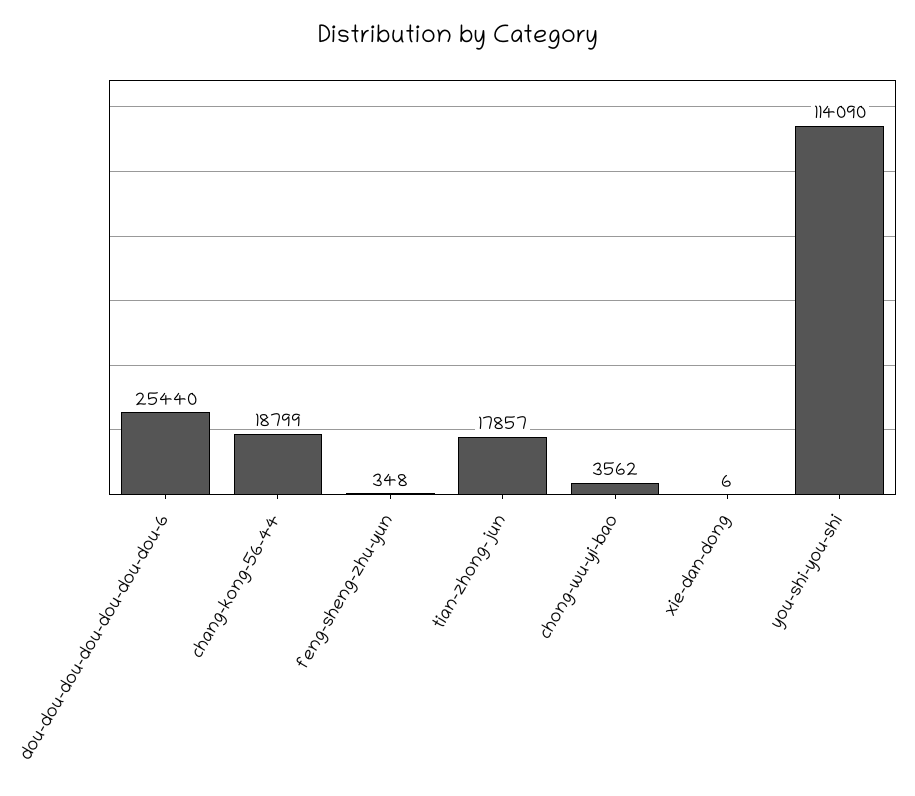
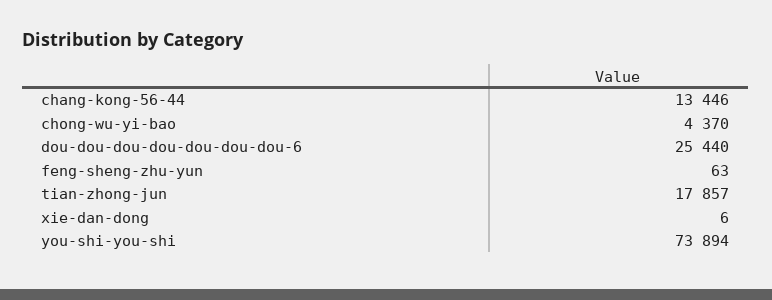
chang-kong-56-44: 18799 -> 13446
feng-sheng-zhu-yun: 348 -> 63
chong-wu-yi-bao: 3562 -> 4370
you-shi-you-shi: 114090 -> 73894

